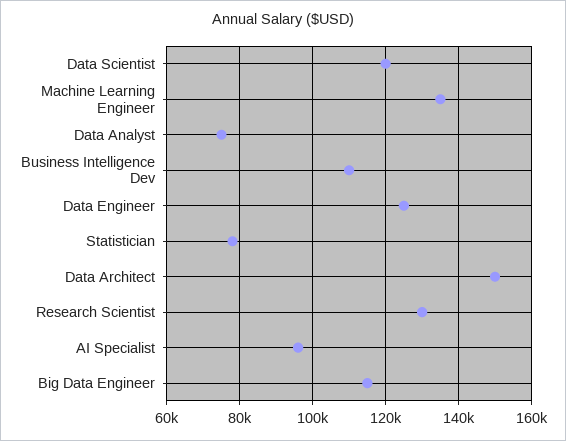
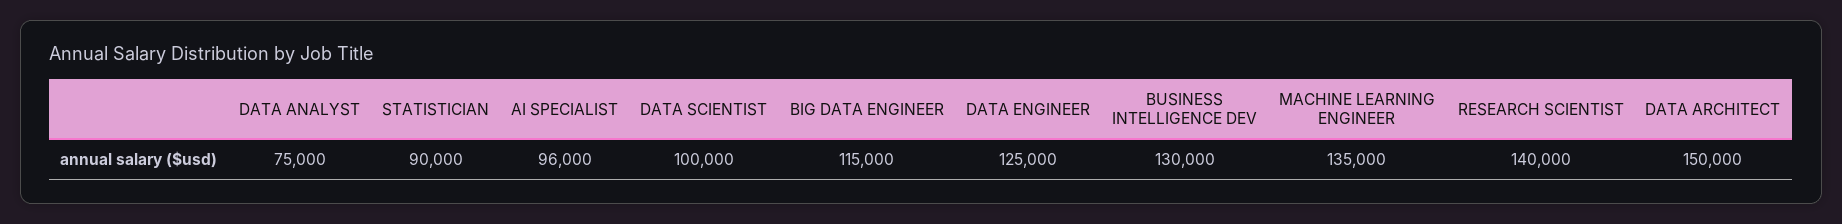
Data Scientist: 120000 -> 100000
Business Intelligence Dev: 110000 -> 130000
Statistician: 78000 -> 90000
Research Scientist: 130000 -> 140000

